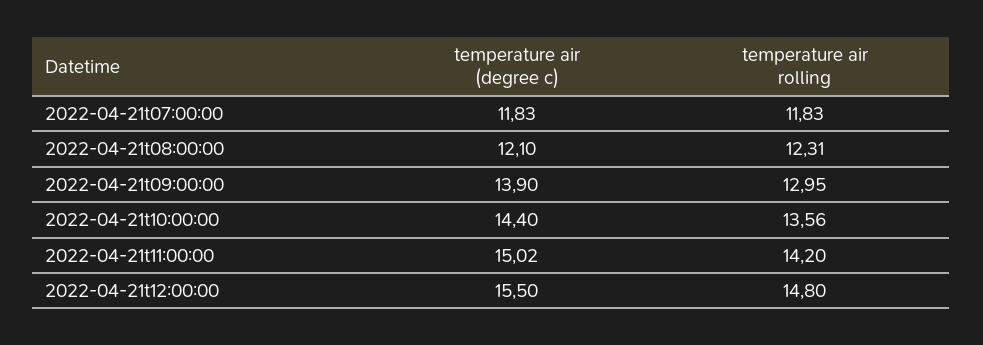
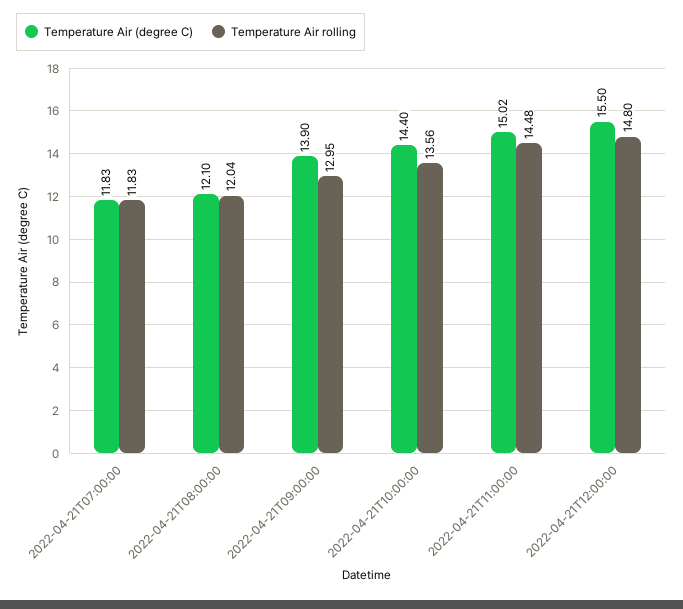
temperature air rolling, 2022-04-21t08:00:00: 12.31 -> 12.04
temperature air rolling, 2022-04-21t11:00:00: 14.2 -> 14.48

